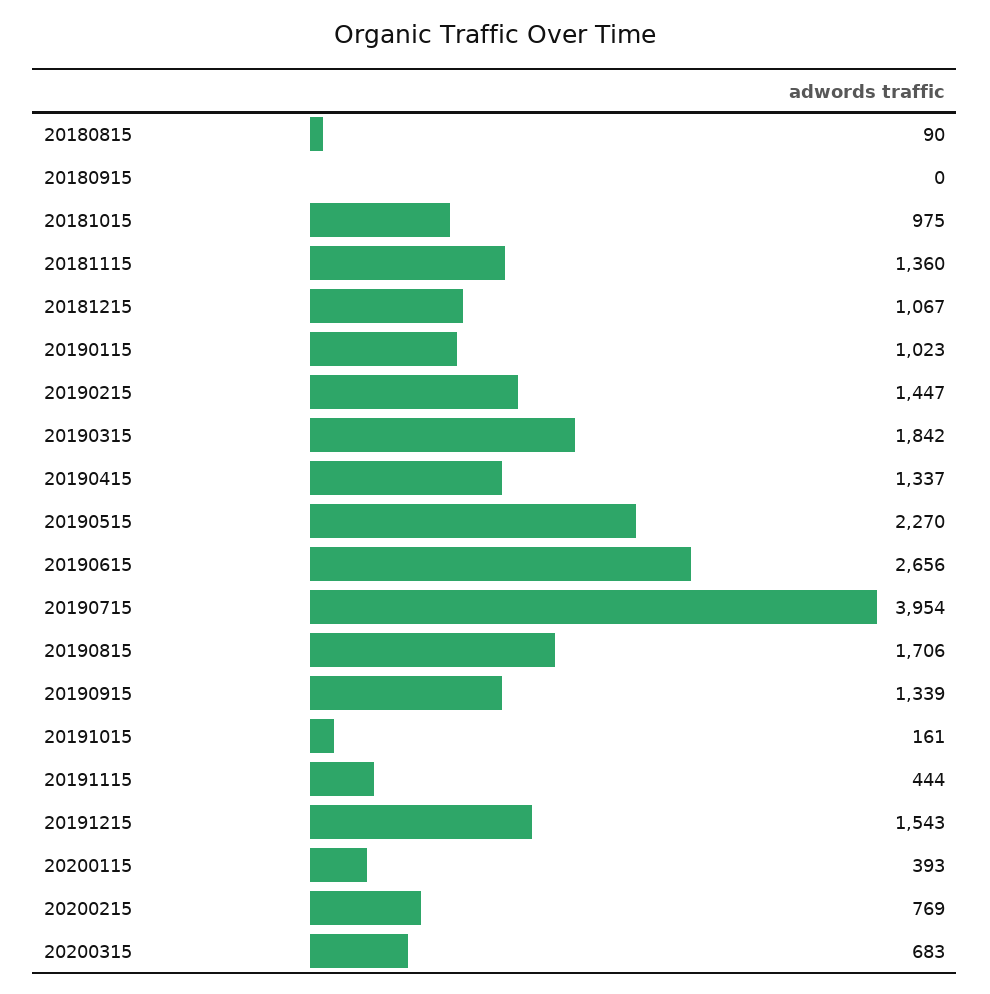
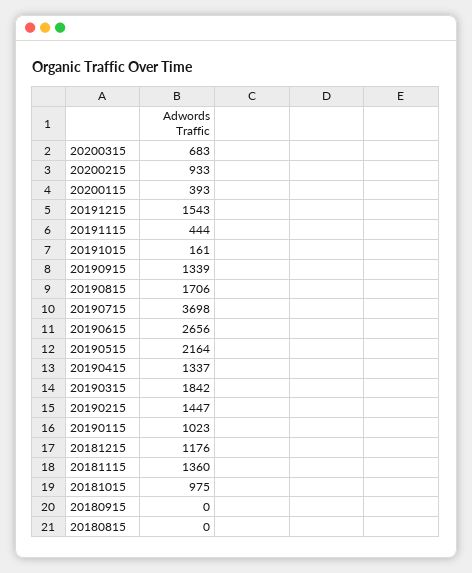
20180815: 90 -> 0
20181215: 1067 -> 1176
20190515: 2270 -> 2164
20190715: 3954 -> 3698
20200215: 769 -> 933

